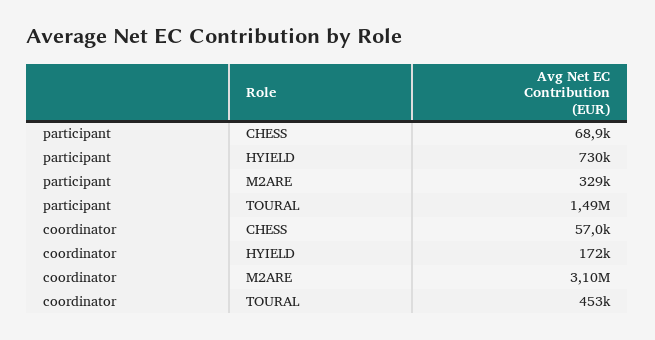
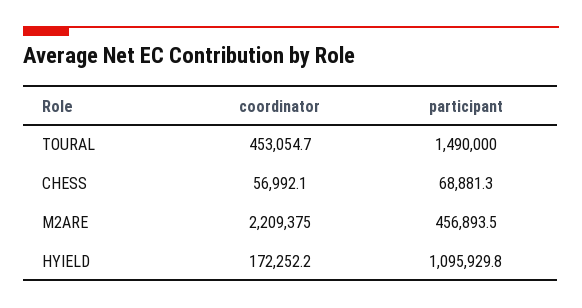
participant, HYIELD: 730000 -> 1095929.8
participant, M2ARE: 329000 -> 456893.5
coordinator, M2ARE: 3100000 -> 2209375

